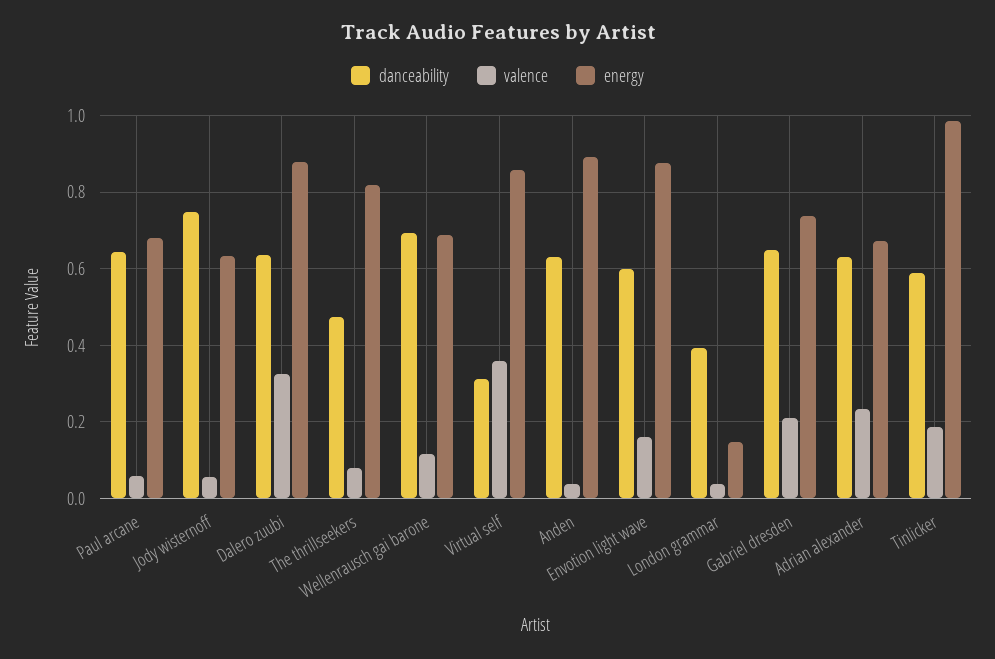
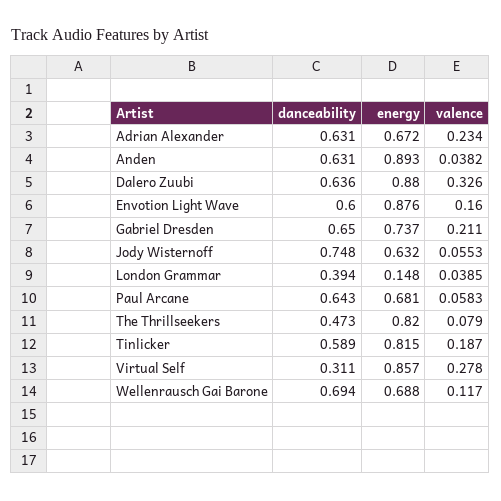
valence, Virtual self: 0.36 -> 0.278
energy, Tinlicker: 0.98 -> 0.815

